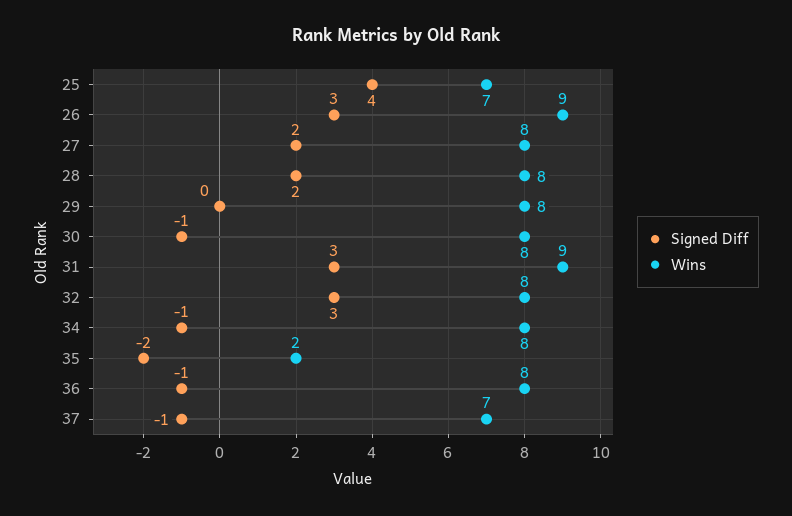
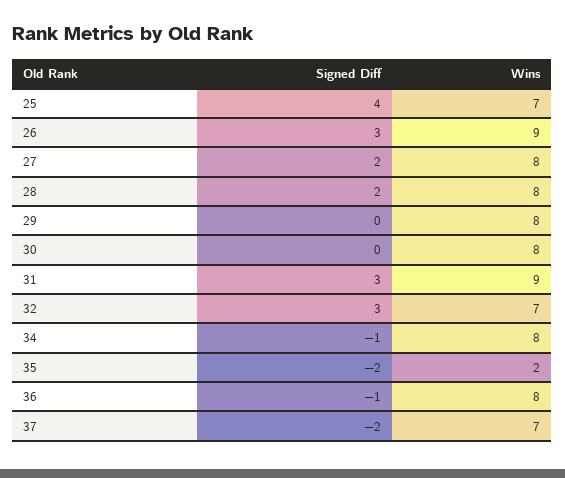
Signed Diff, 30: -1 -> 0
Wins, 32: 8 -> 7
Signed Diff, 37: -1 -> -2

